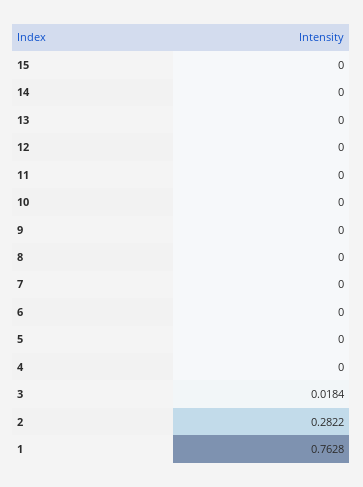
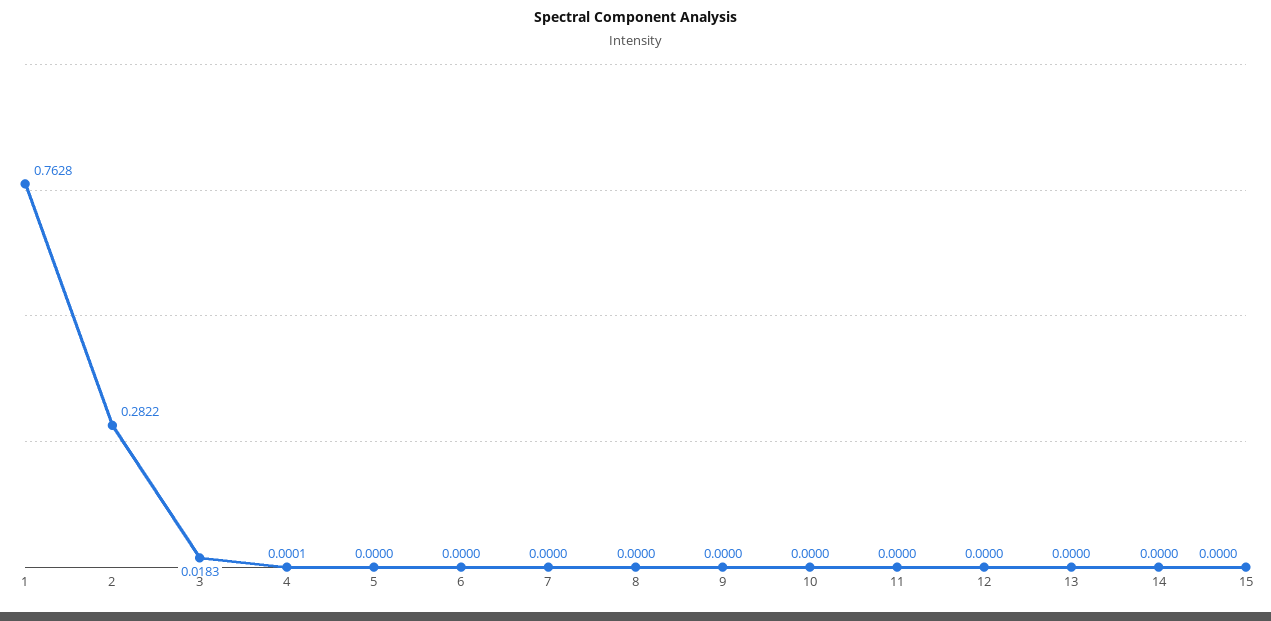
4: 0 -> 0.0001
3: 0.0184 -> 0.0183

